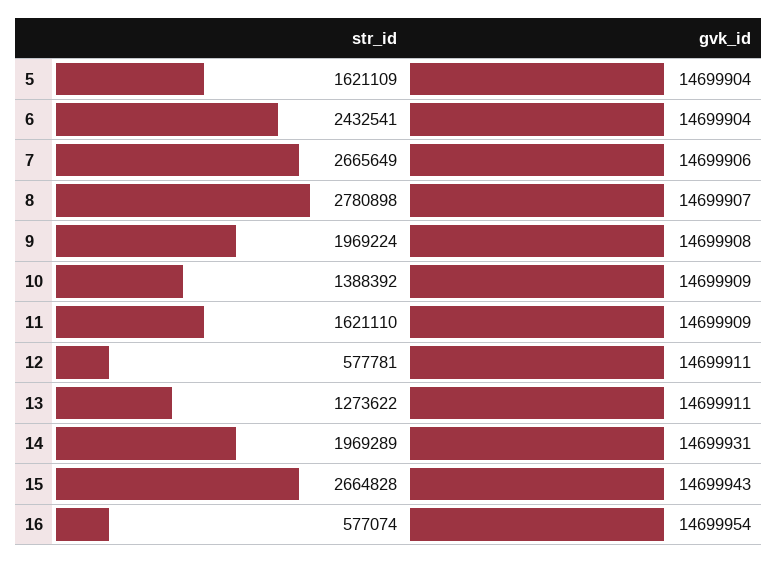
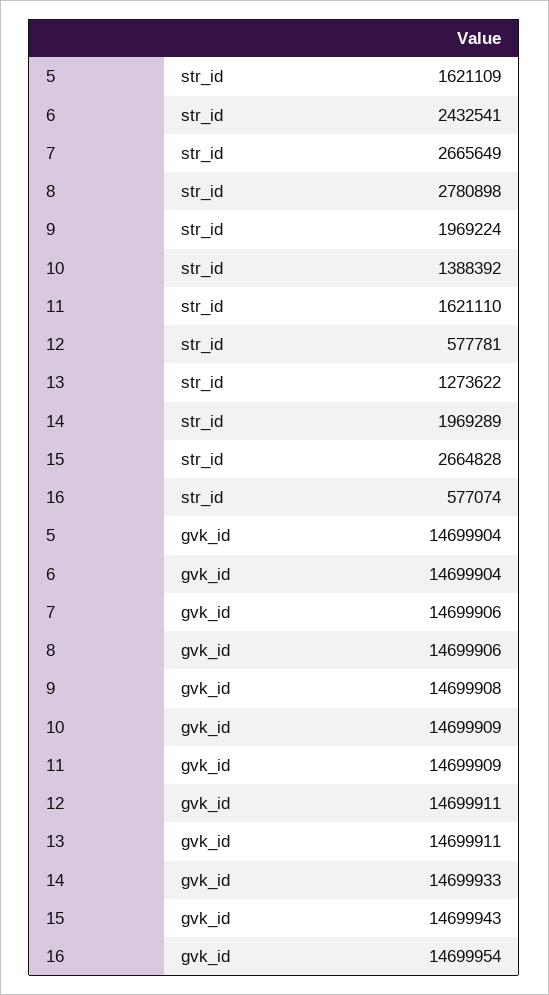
gvk_id, 8: 14699907 -> 14699906
gvk_id, 14: 14699931 -> 14699933

